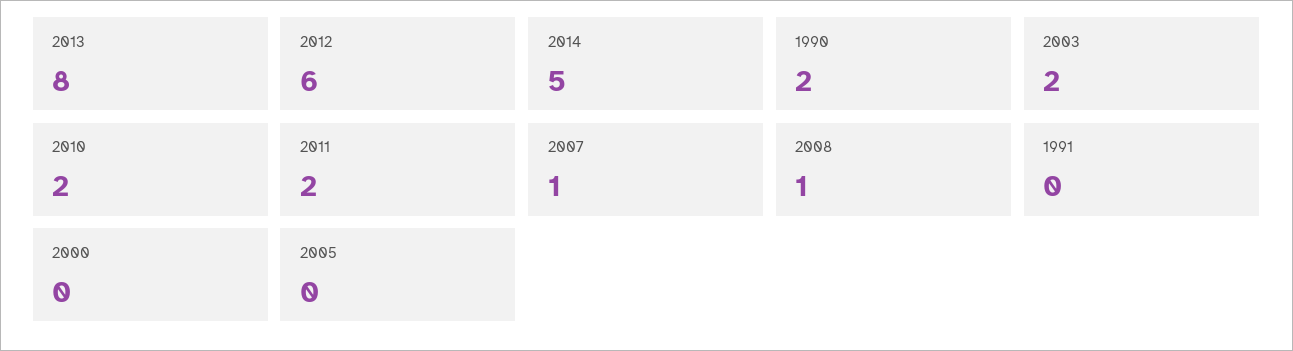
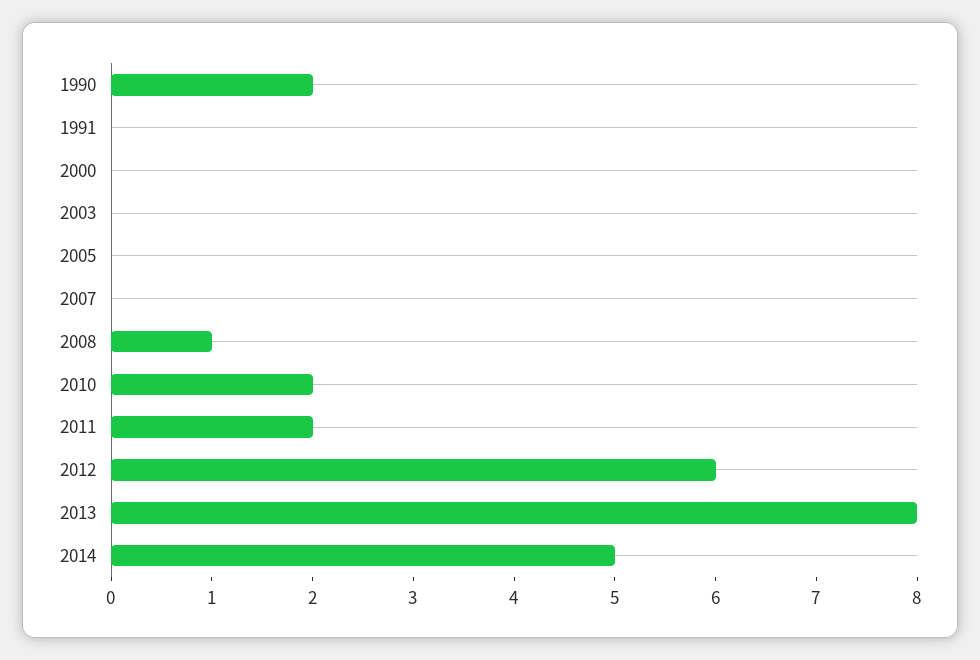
2003: 2 -> 0
2007: 1 -> 0

